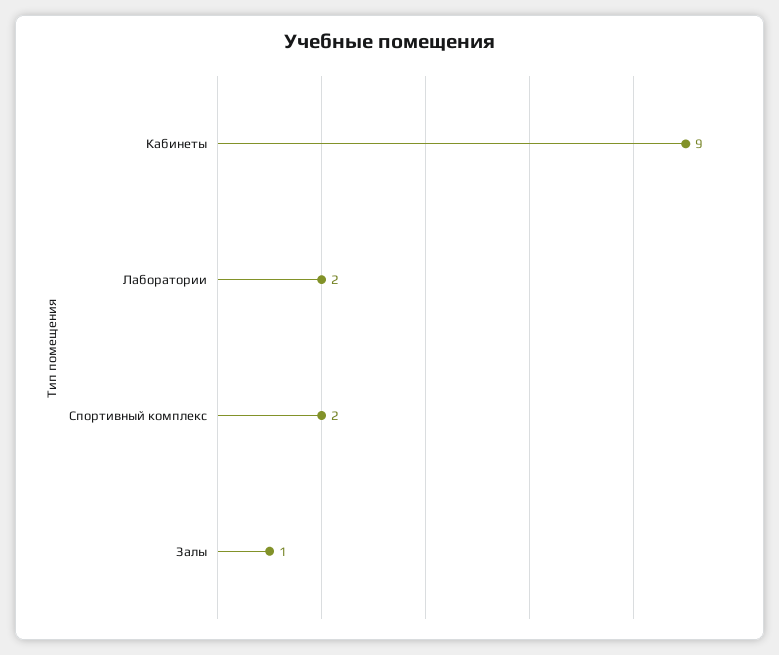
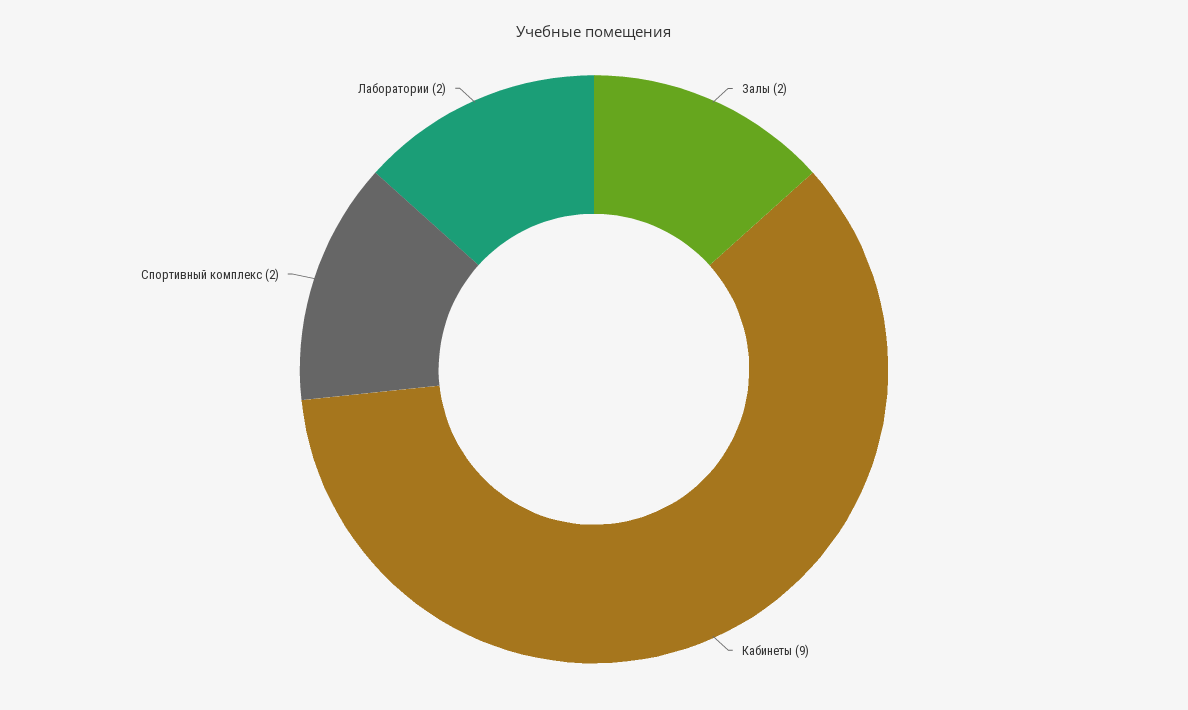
Залы: 1 -> 2

